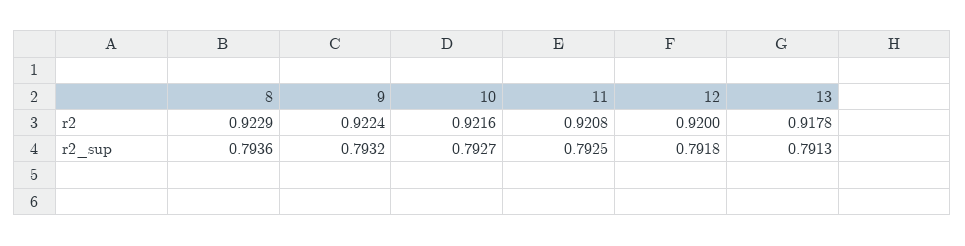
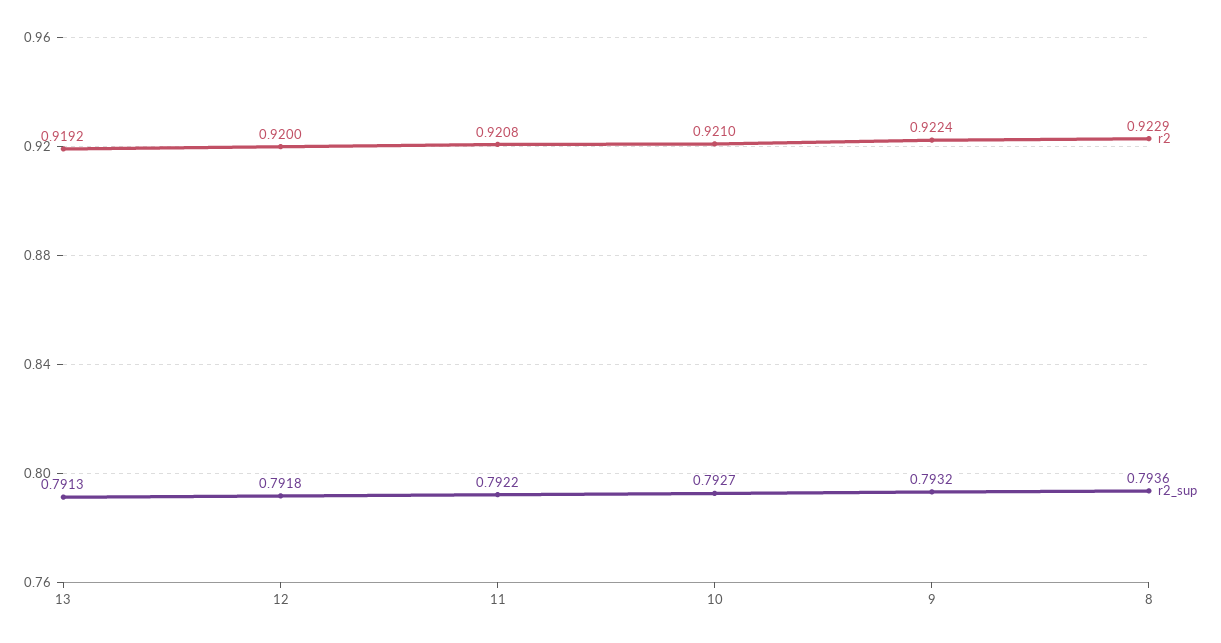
r2, 10: 0.9216 -> 0.921
r2, 13: 0.9178 -> 0.9192
r2_sup, 11: 0.7925 -> 0.7922

